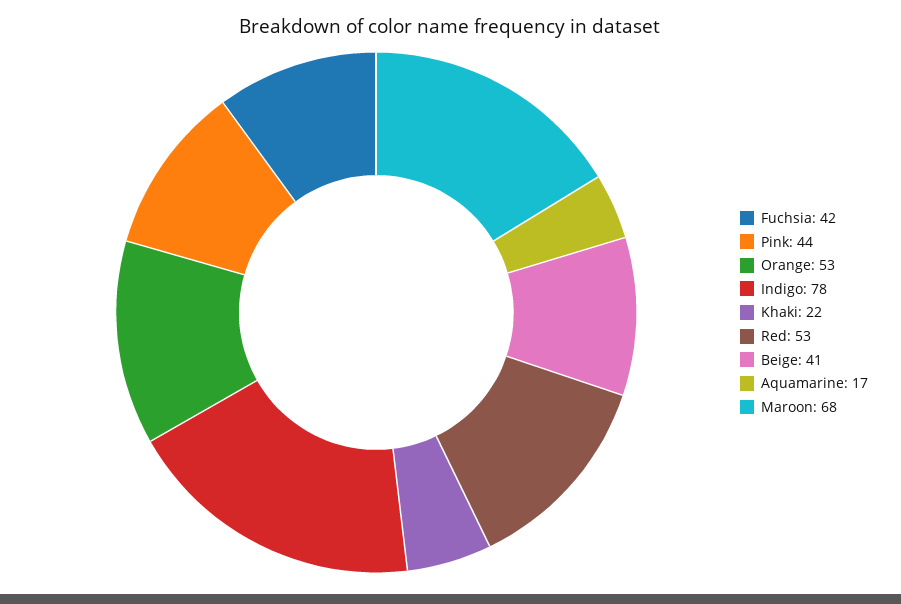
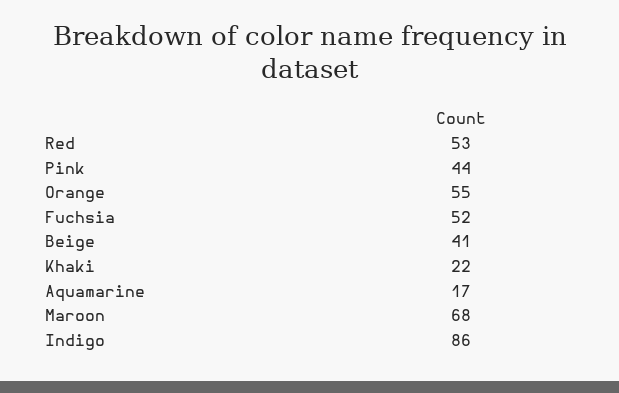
Fuchsia: 42 -> 52
Orange: 53 -> 55
Indigo: 78 -> 86

